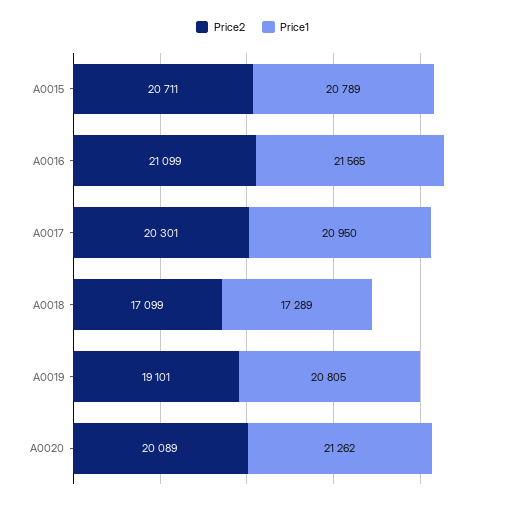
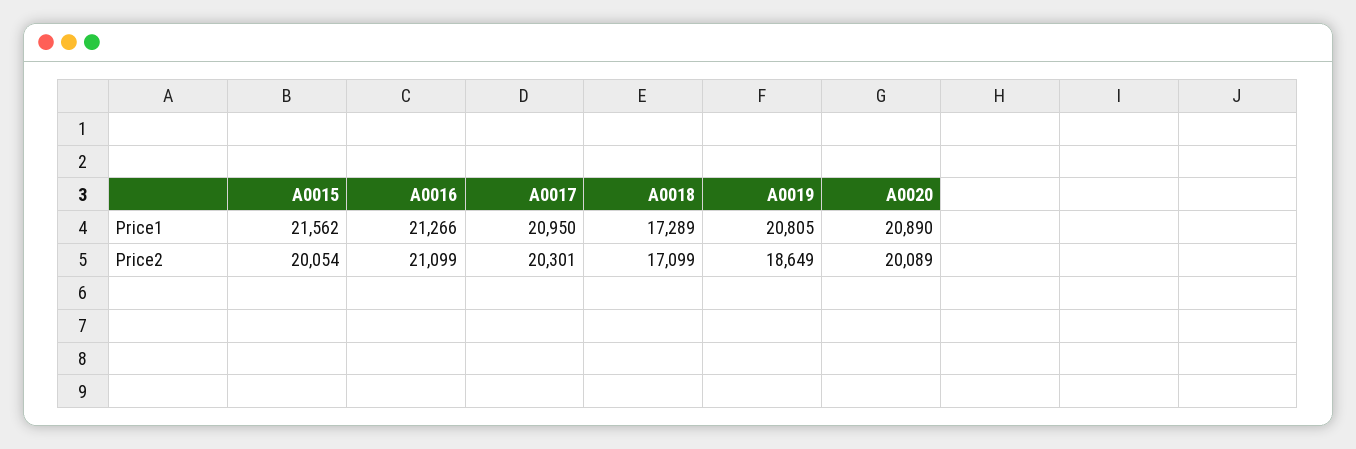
Price2, A0015: 20711 -> 20054
Price1, A0015: 20789 -> 21562
Price1, A0016: 21565 -> 21266
Price2, A0019: 19101 -> 18649
Price1, A0020: 21262 -> 20890

